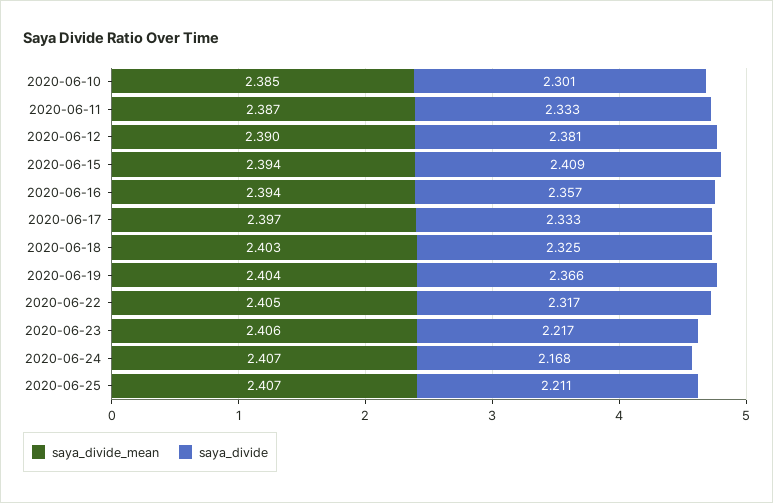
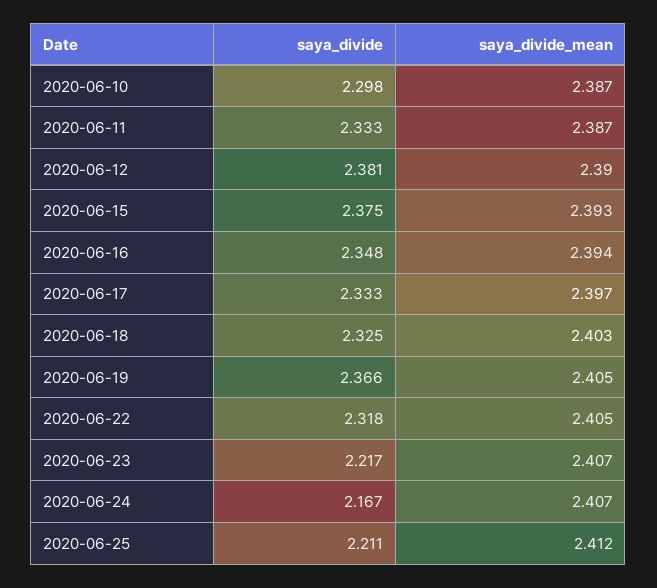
saya_divide_mean, 2020-06-10: 2.385 -> 2.387
saya_divide, 2020-06-10: 2.301 -> 2.298
saya_divide_mean, 2020-06-15: 2.394 -> 2.393
saya_divide, 2020-06-15: 2.409 -> 2.375
saya_divide, 2020-06-16: 2.357 -> 2.348
saya_divide_mean, 2020-06-19: 2.404 -> 2.405
saya_divide, 2020-06-22: 2.317 -> 2.318
saya_divide_mean, 2020-06-23: 2.406 -> 2.407
saya_divide, 2020-06-24: 2.168 -> 2.167
saya_divide_mean, 2020-06-25: 2.407 -> 2.412

